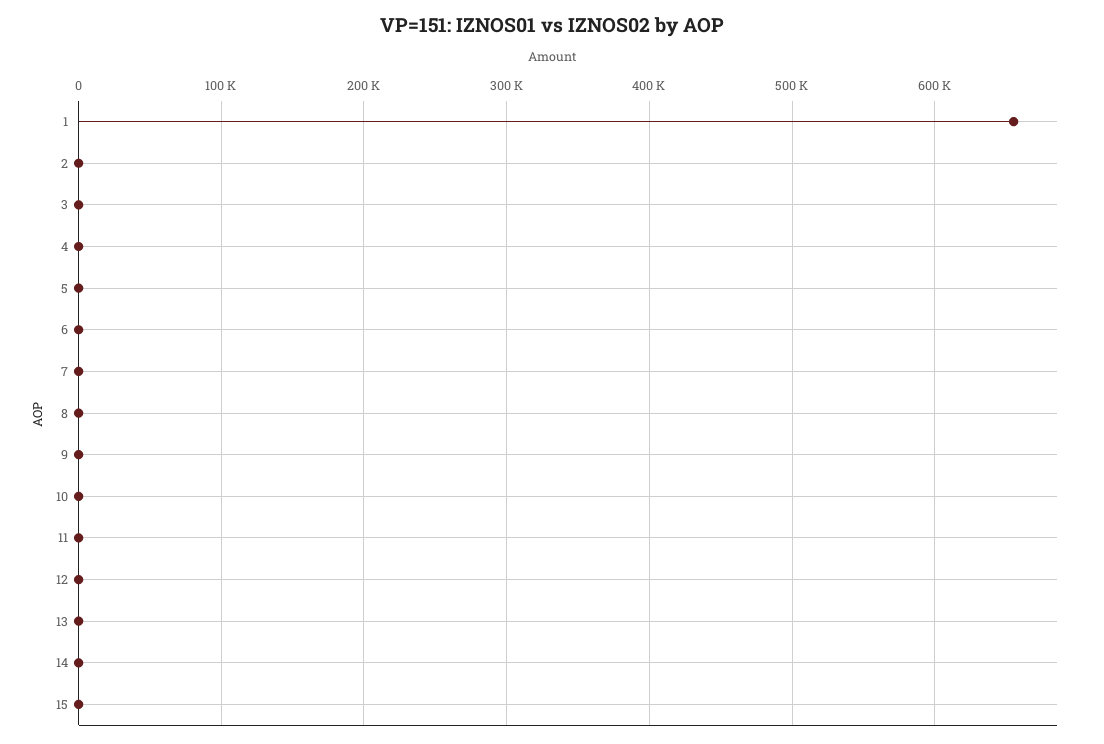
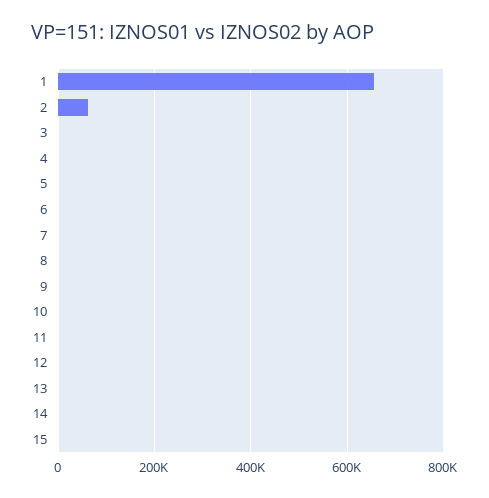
2: 0 -> 60000

